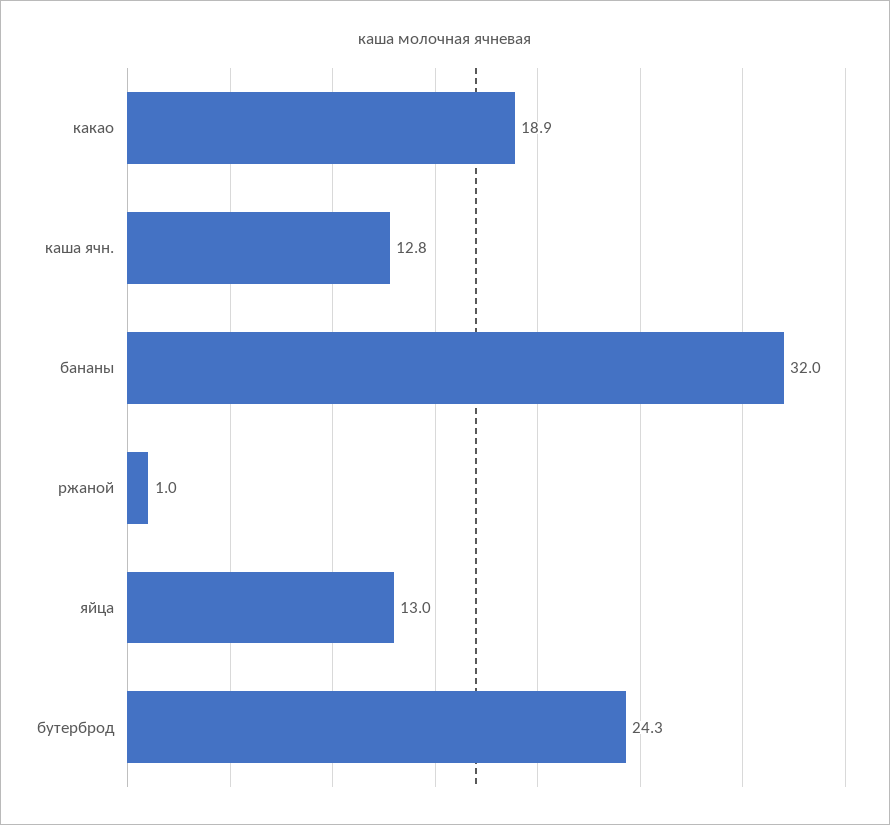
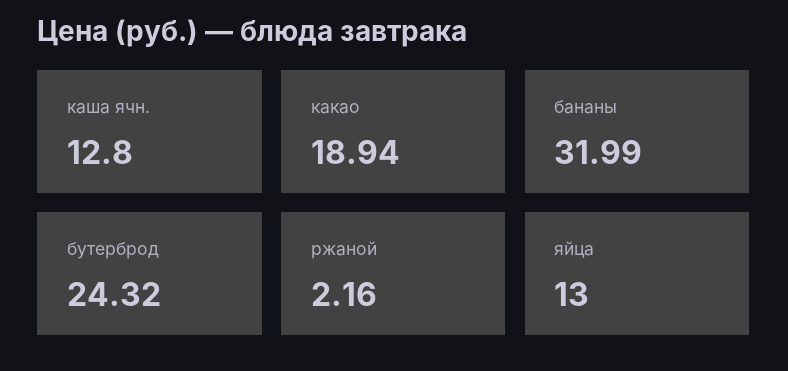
ржаной: 1 -> 2.16

